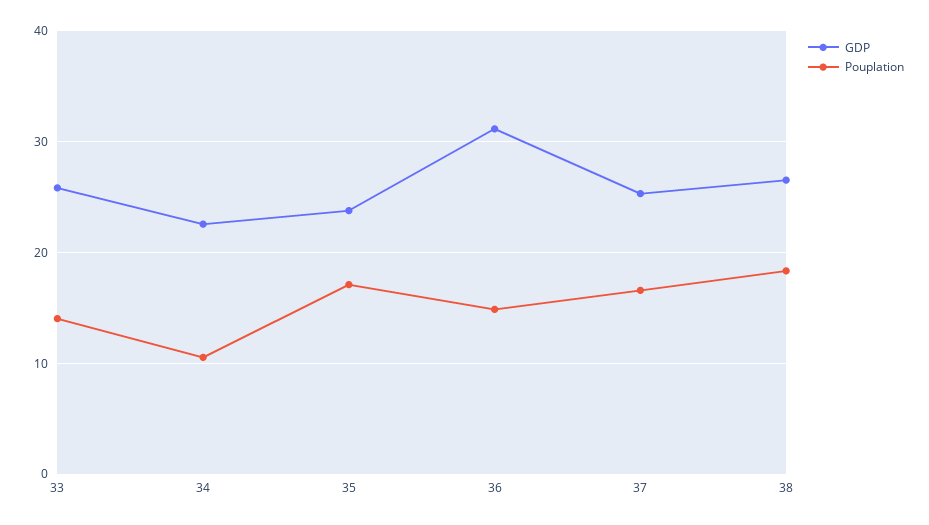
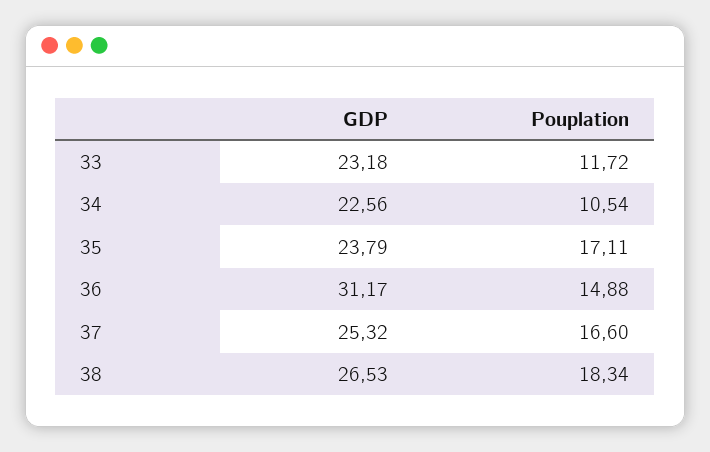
GDP, 33: 26 -> 23.18
Pouplation, 33: 14 -> 11.72

